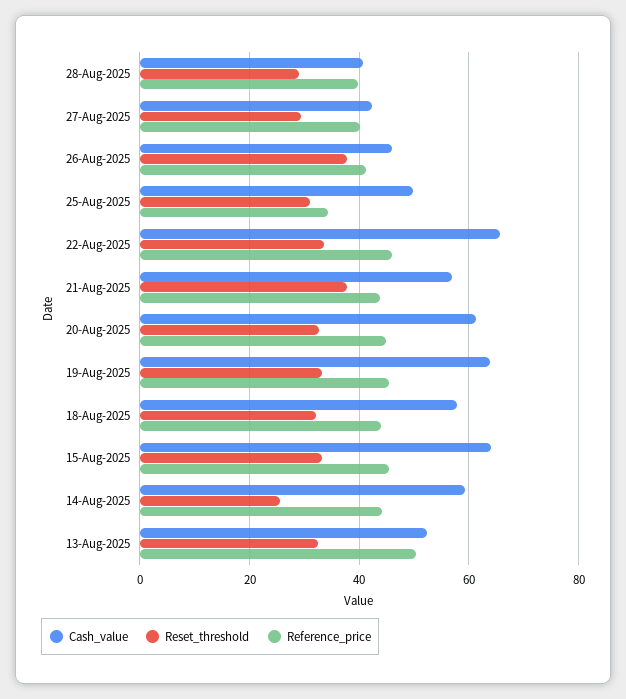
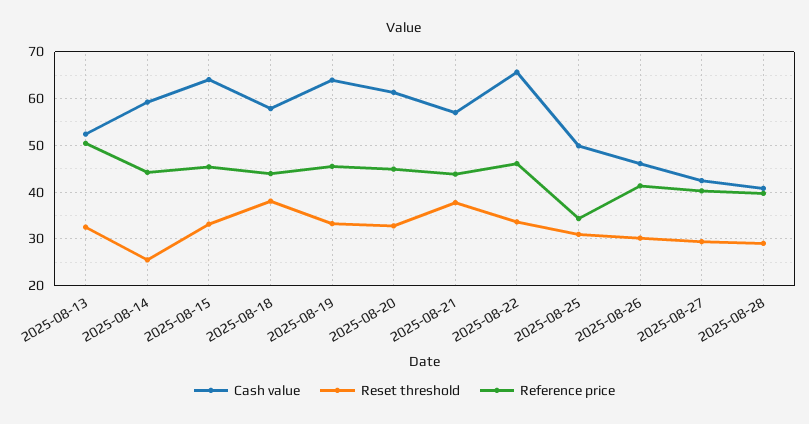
Reset_threshold, 26-Aug-2025: 38 -> 30
Reset_threshold, 18-Aug-2025: 32 -> 38

